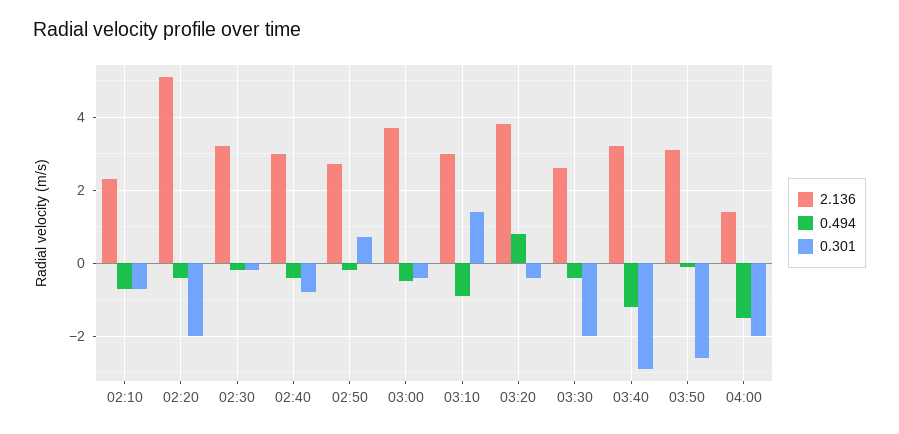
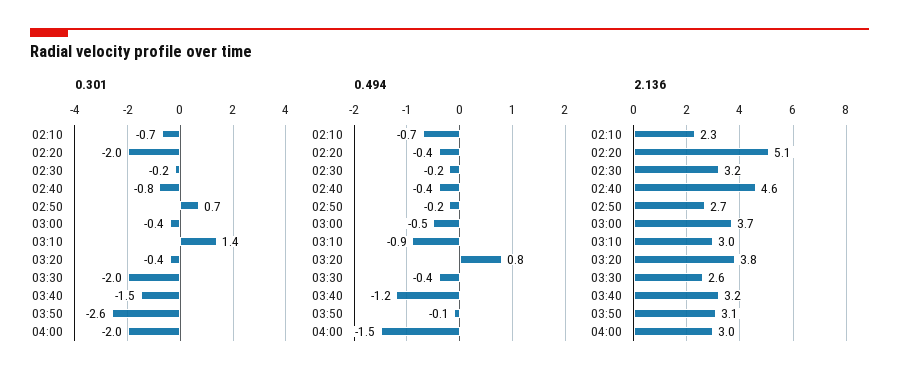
2.136, 02:40: 3 -> 4.6
0.301, 03:40: -3 -> -1.5
2.136, 04:00: 1.5 -> 3

